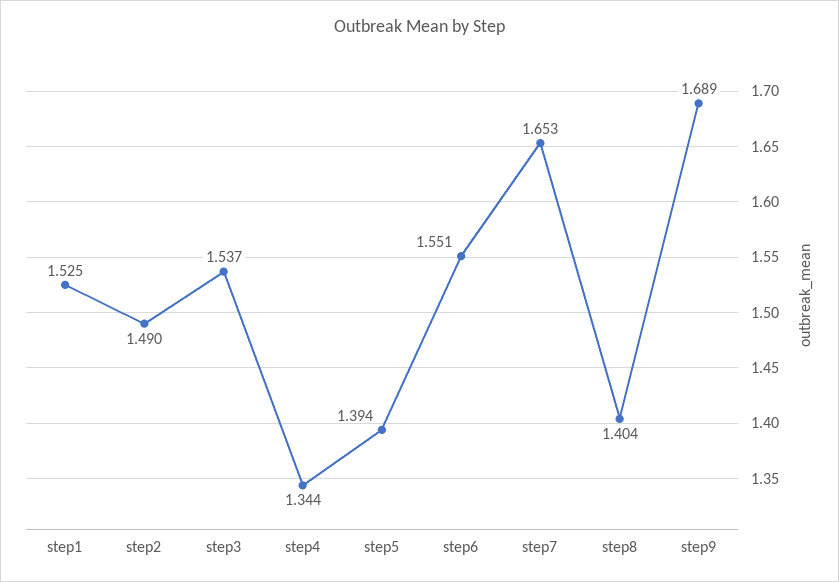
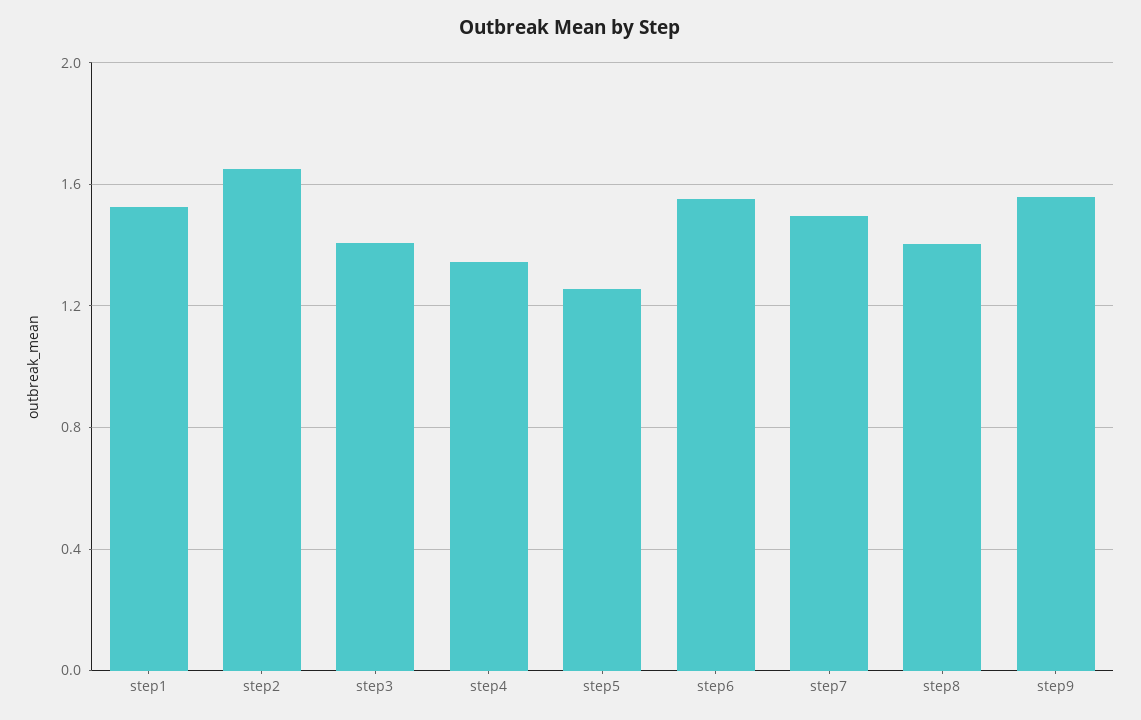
step2: 1.49 -> 1.65
step3: 1.537 -> 1.4
step5: 1.394 -> 1.25
step7: 1.653 -> 1.5
step9: 1.689 -> 1.55

